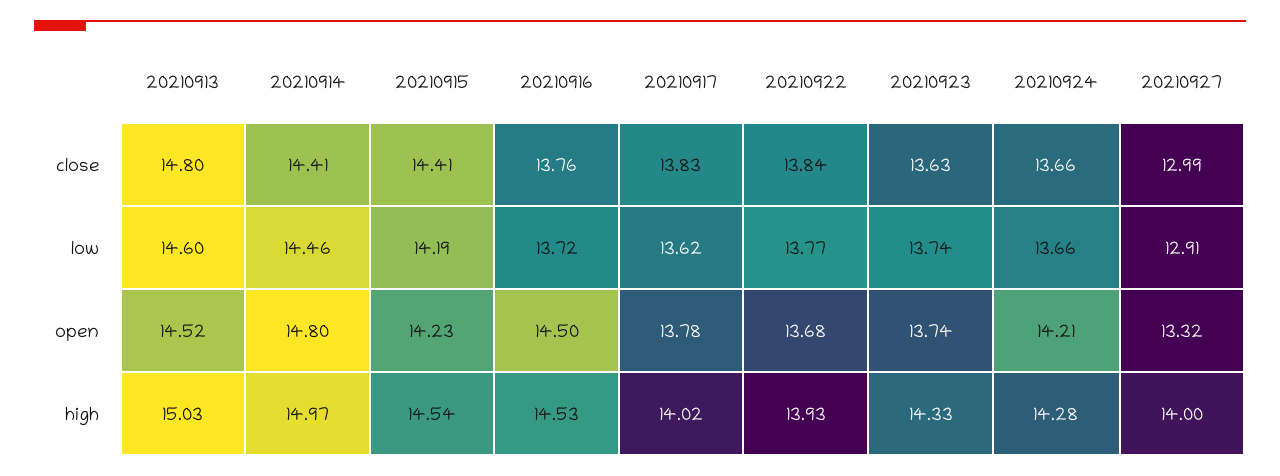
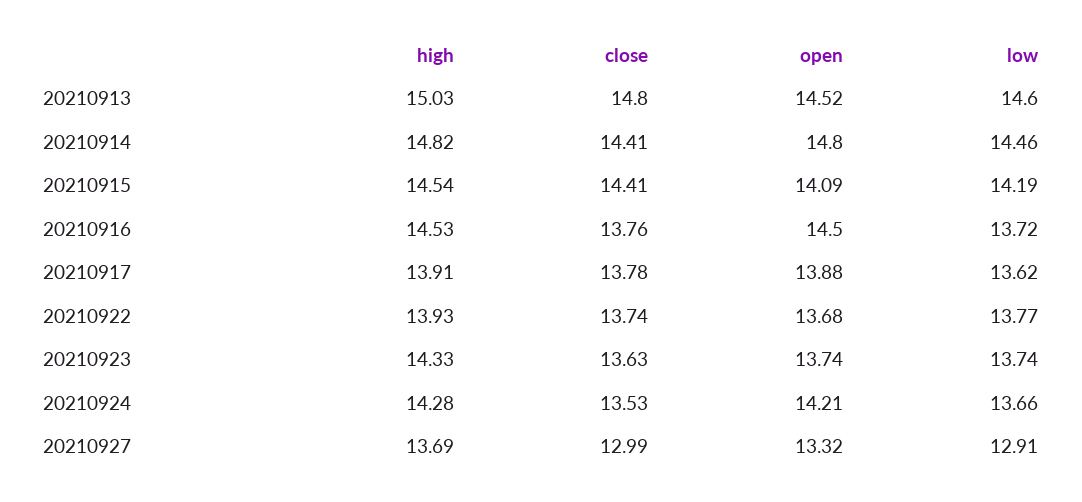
20210917, close: 13.83 -> 13.78
20210922, close: 13.84 -> 13.74
20210924, close: 13.66 -> 13.53
20210915, open: 14.23 -> 14.09
20210917, open: 13.78 -> 13.88
20210914, high: 14.97 -> 14.82
20210917, high: 14.02 -> 13.91
20210927, high: 14 -> 13.69

